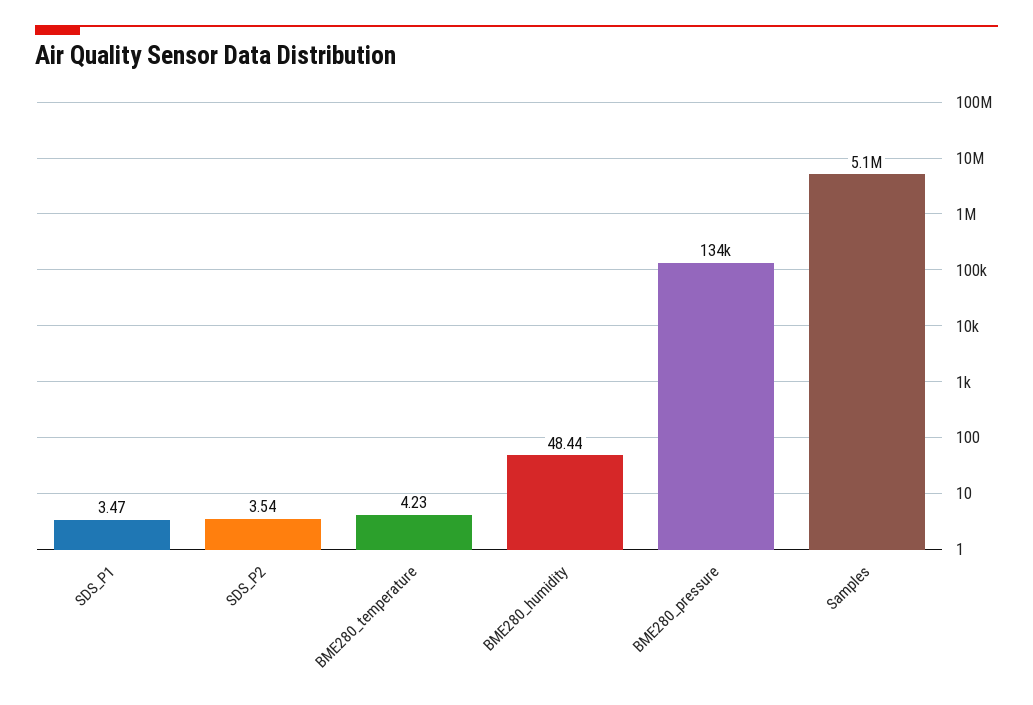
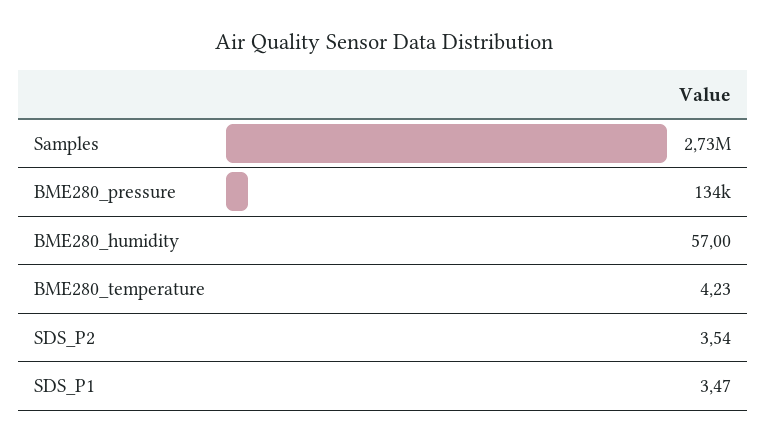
BME280_humidity: 48.44 -> 57
Samples: 5100000 -> 2730000

